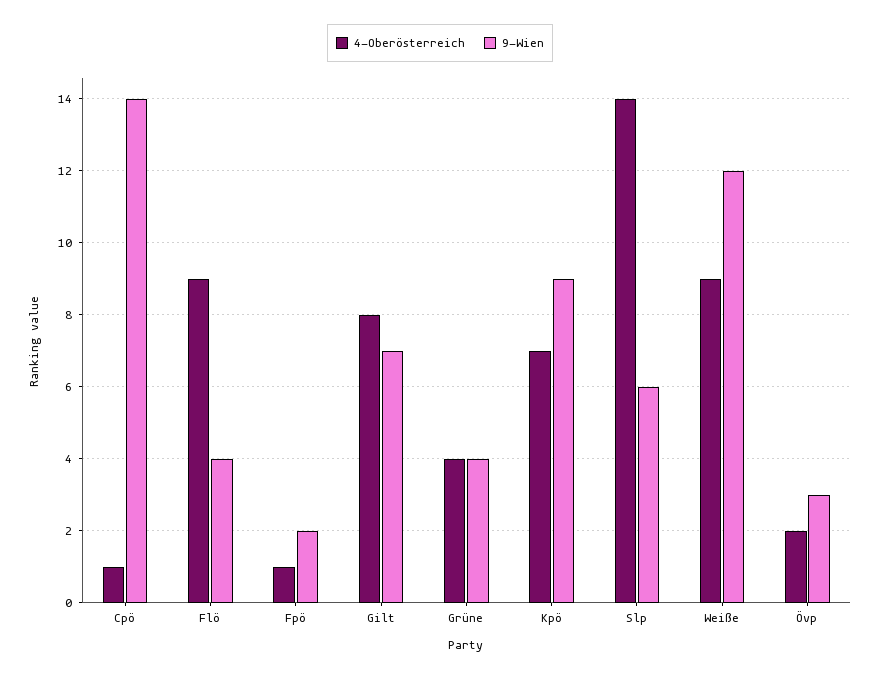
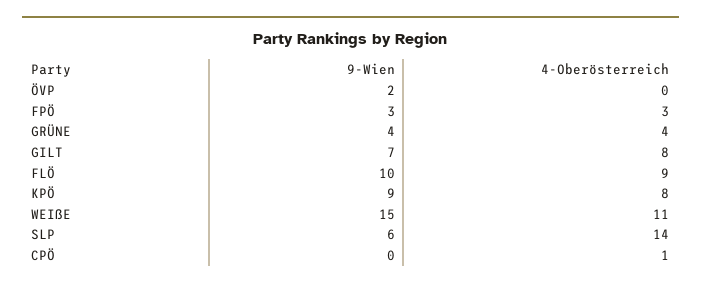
9-Wien, Cpö: 14 -> 0
9-Wien, Flö: 4 -> 10
4-Oberösterreich, Fpö: 1 -> 3
9-Wien, Fpö: 2 -> 3
4-Oberösterreich, Kpö: 7 -> 8
4-Oberösterreich, Weiße: 9 -> 11
9-Wien, Weiße: 12 -> 15
4-Oberösterreich, Övp: 2 -> 0
9-Wien, Övp: 3 -> 2

